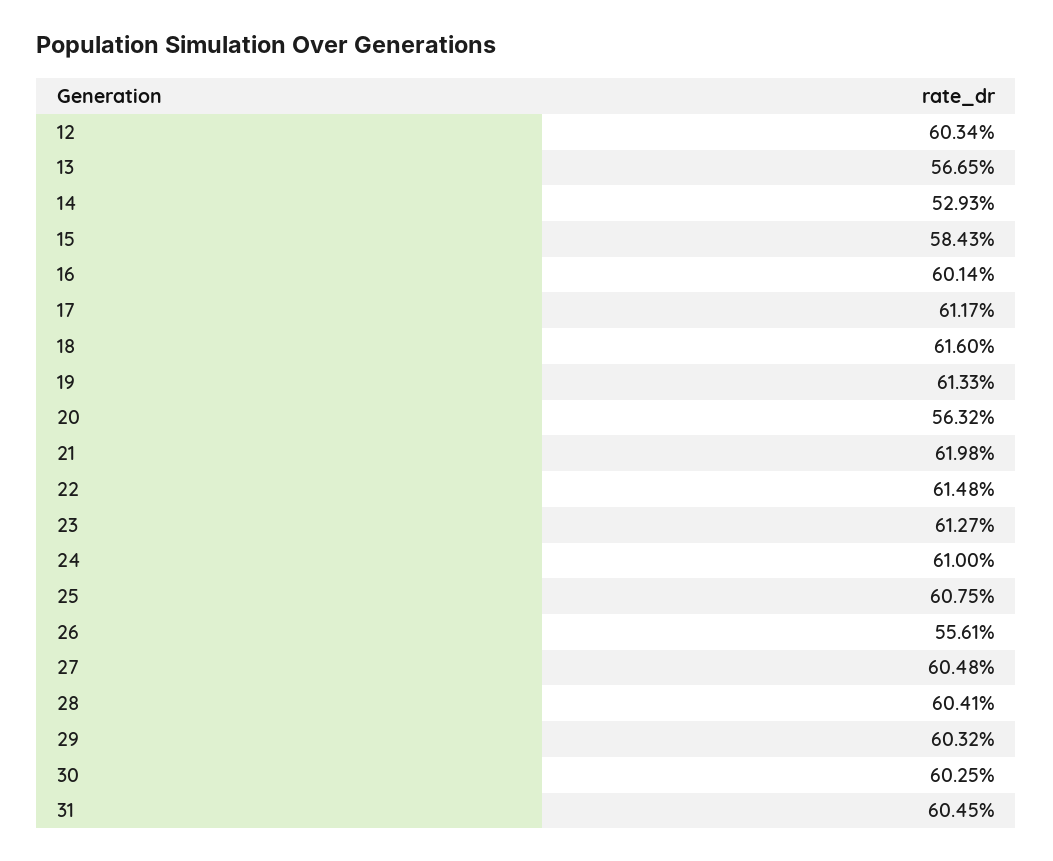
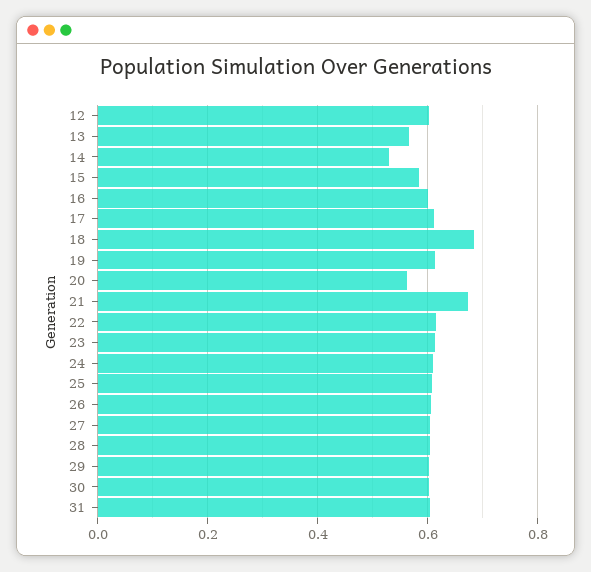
18: 0.616 -> 0.68
21: 0.6198 -> 0.68
26: 0.5561 -> 0.6

